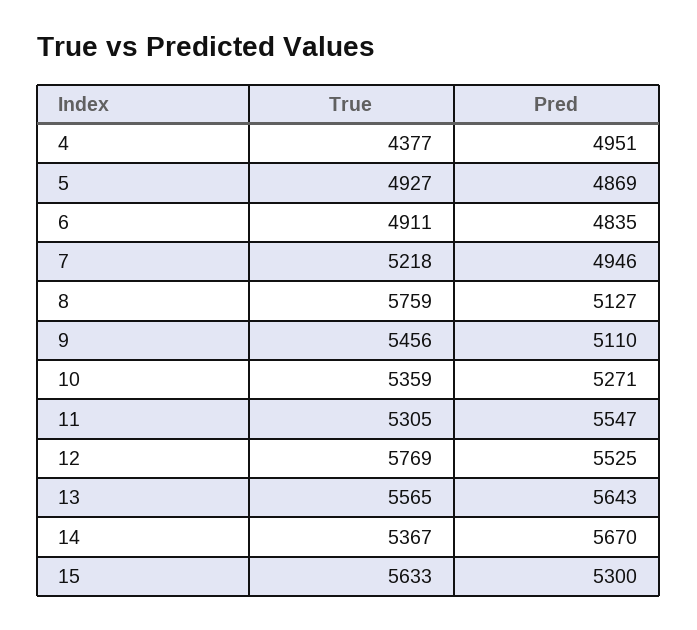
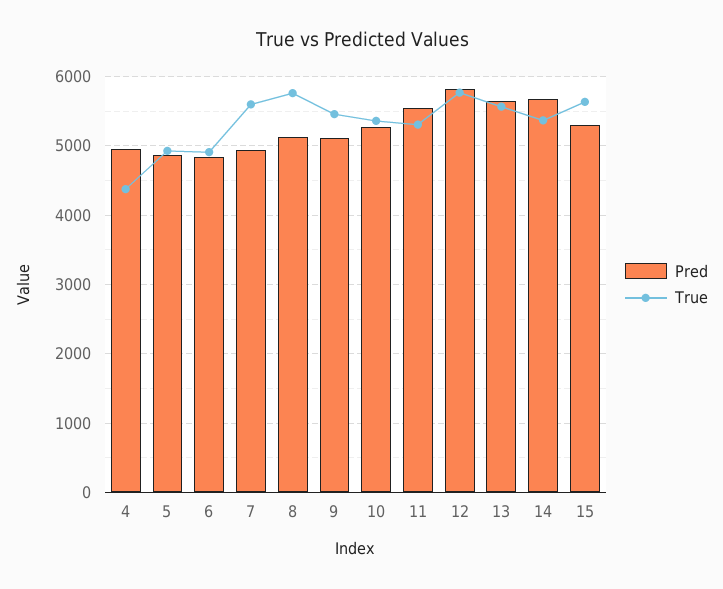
True, 7: 5218 -> 5600
Pred, 12: 5525 -> 5800

